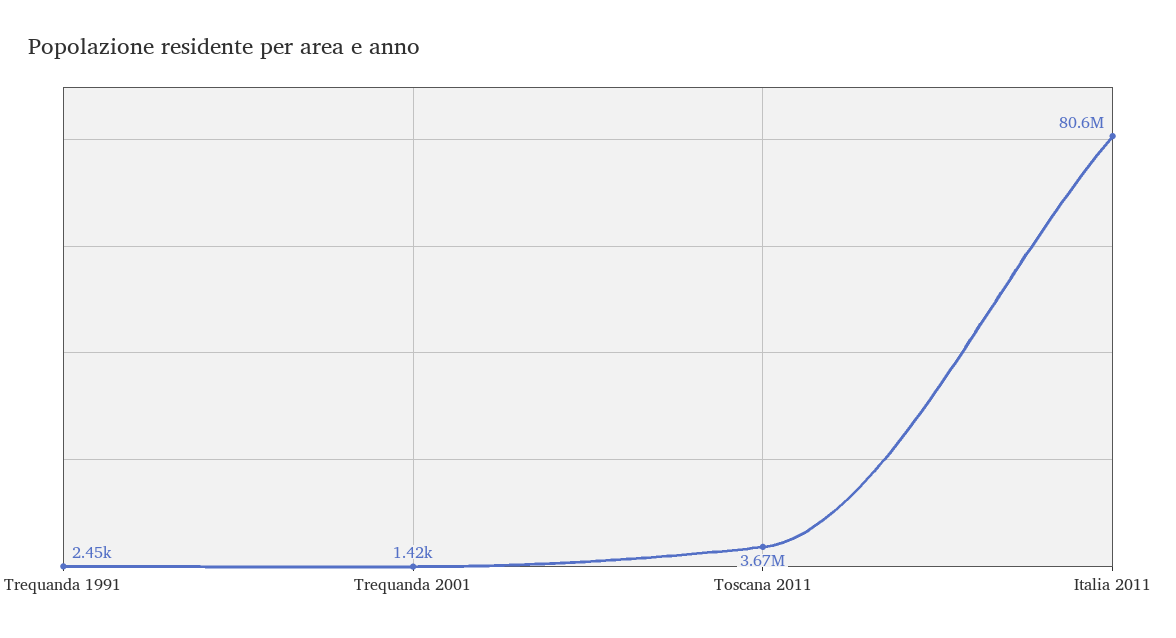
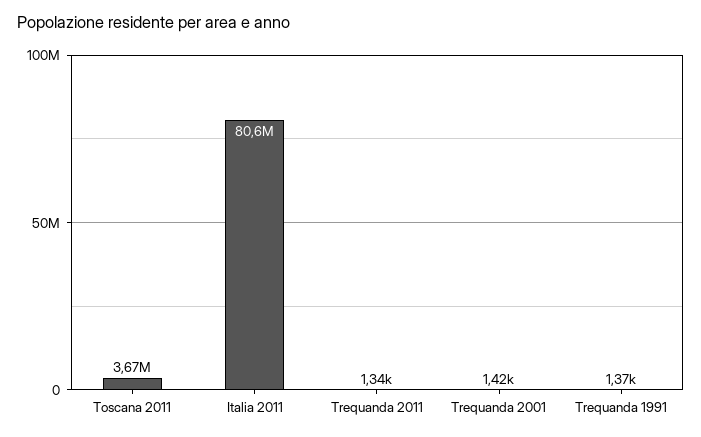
Trequanda 1991: 2450 -> 1370
Trequanda 2011: none -> 1340

